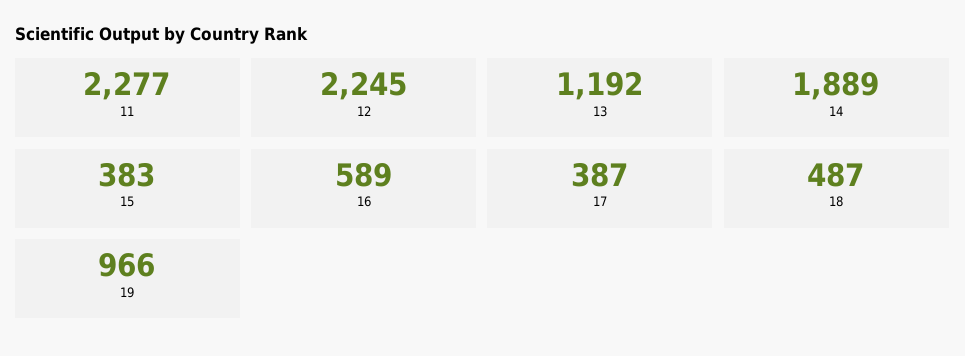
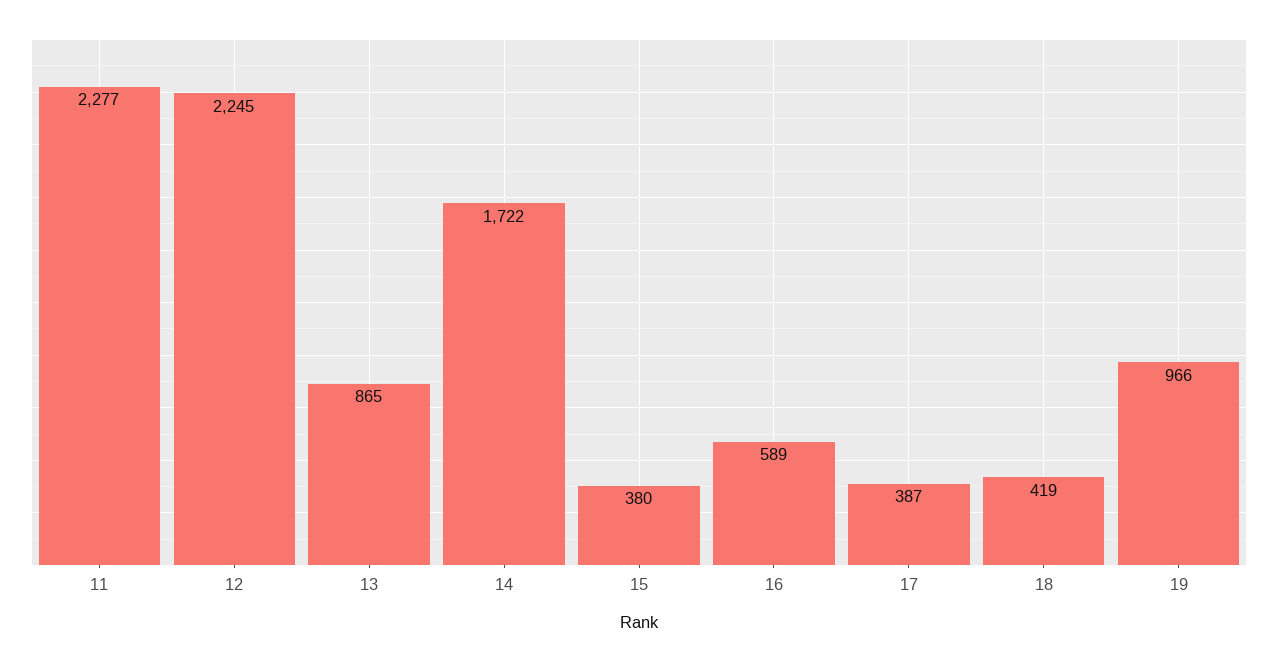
13: 1192 -> 865
14: 1889 -> 1722
15: 383 -> 380
18: 487 -> 419

